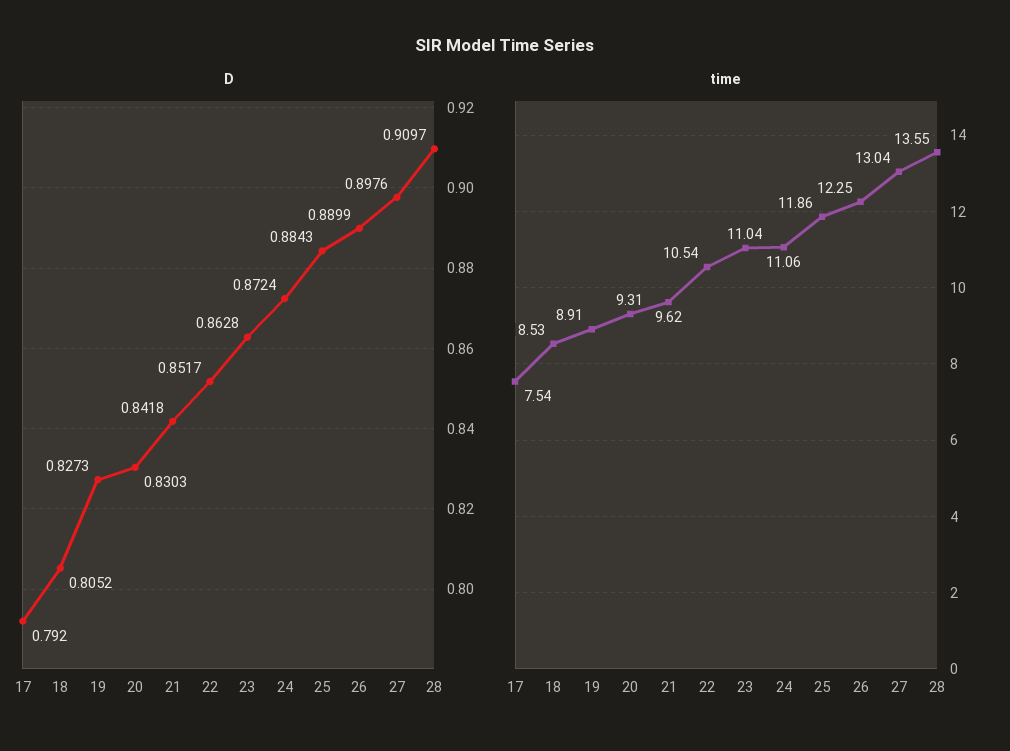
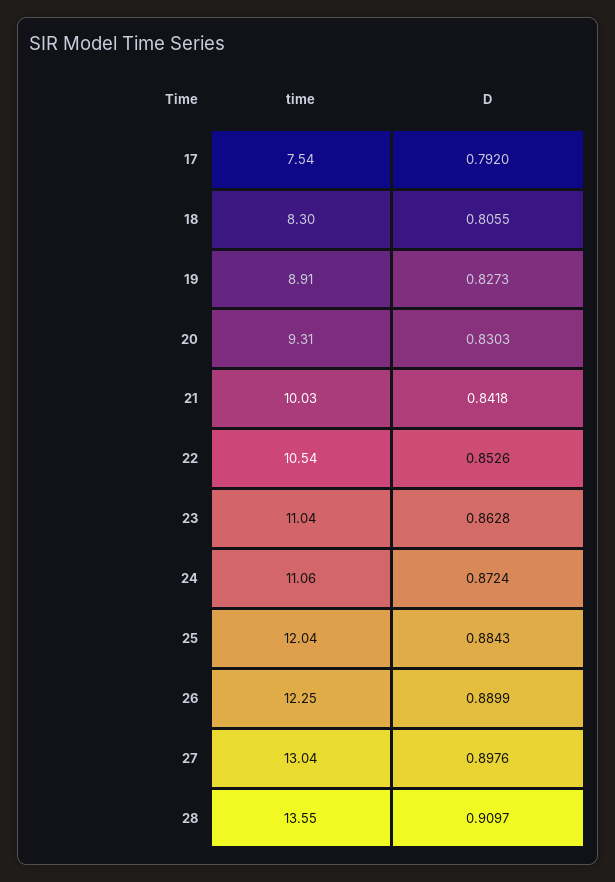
D, 18: 0.8052 -> 0.8055
D, 22: 0.8517 -> 0.8526
time, 18: 8.53 -> 8.3
time, 21: 9.62 -> 10.03
time, 25: 11.86 -> 12.04

